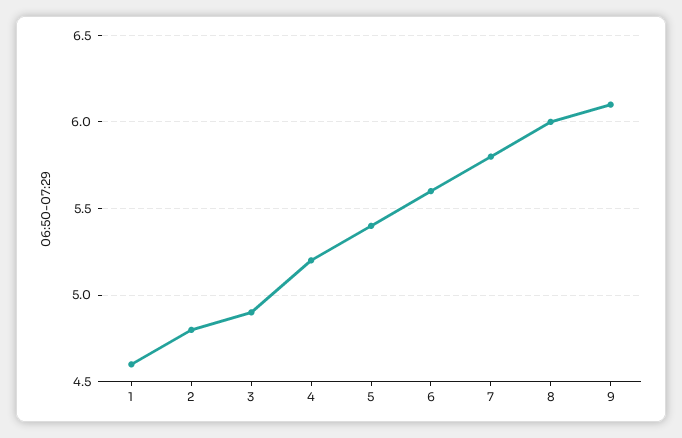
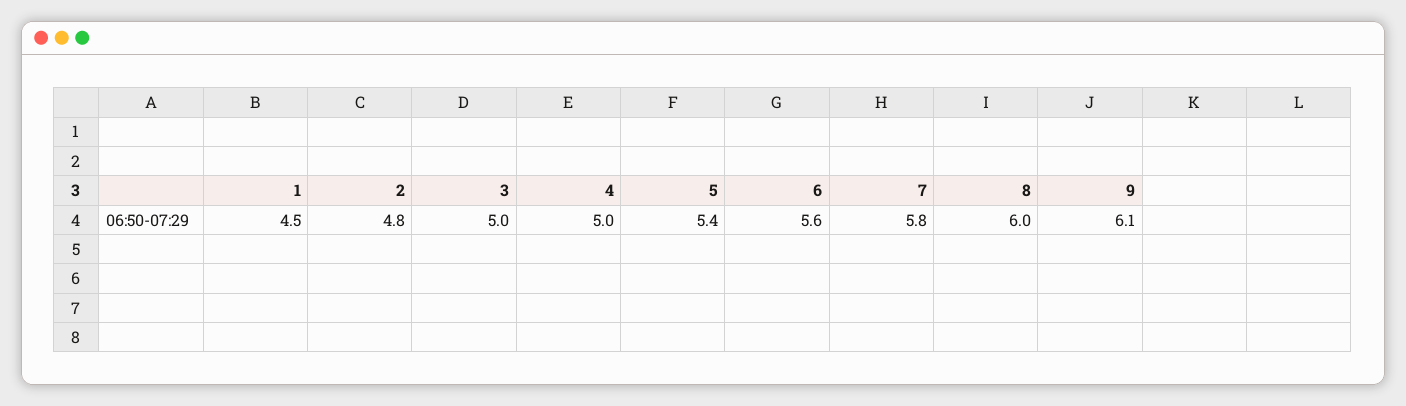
1: 4.6 -> 4.5
3: 4.9 -> 5
4: 5.2 -> 5

